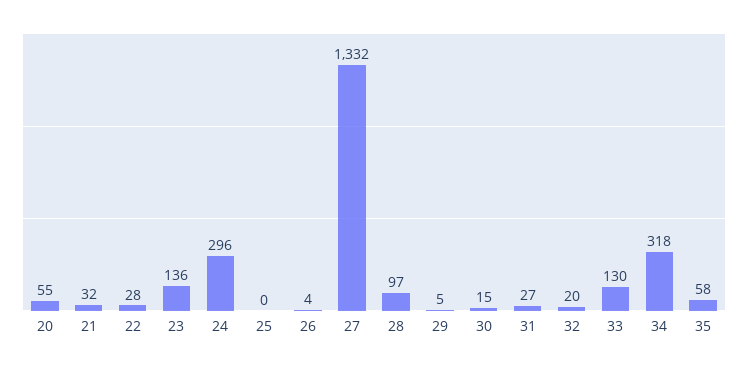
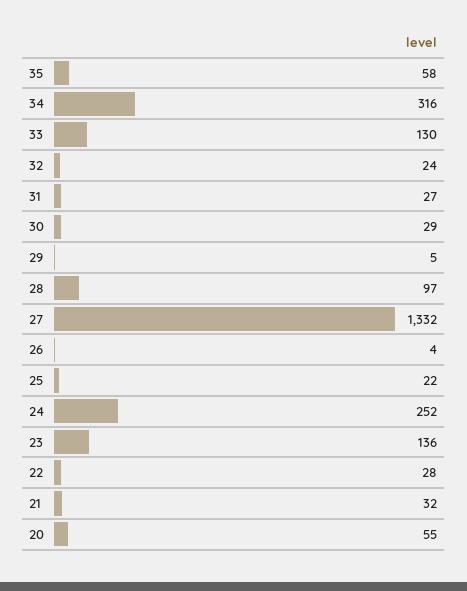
24: 296 -> 252
25: 0 -> 22
30: 15 -> 29
32: 20 -> 24
34: 318 -> 316

